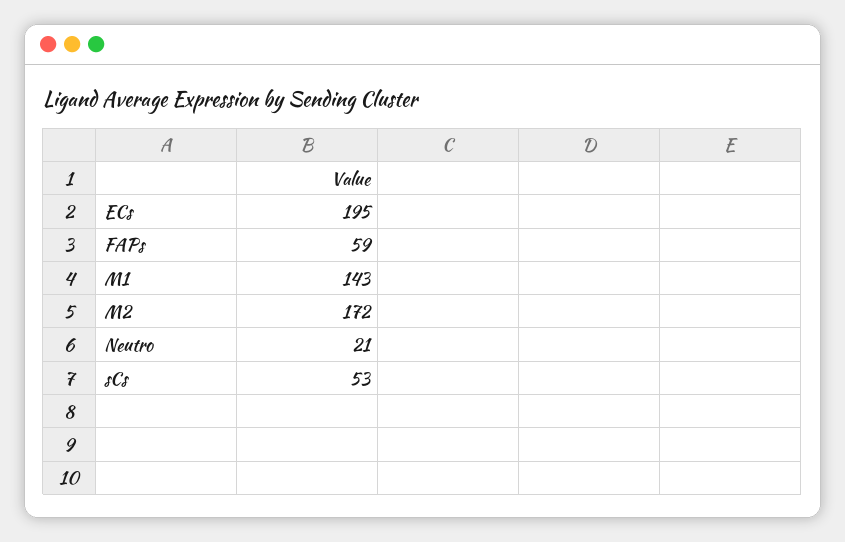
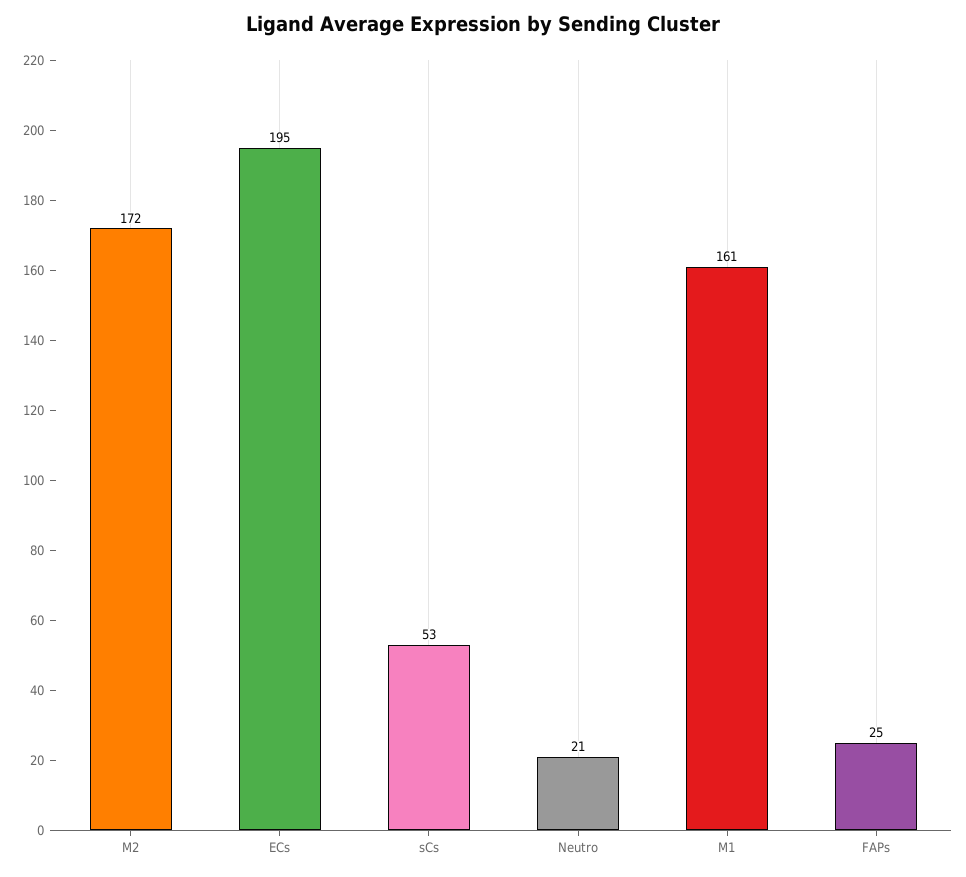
FAPs: 59 -> 25
M1: 143 -> 161

